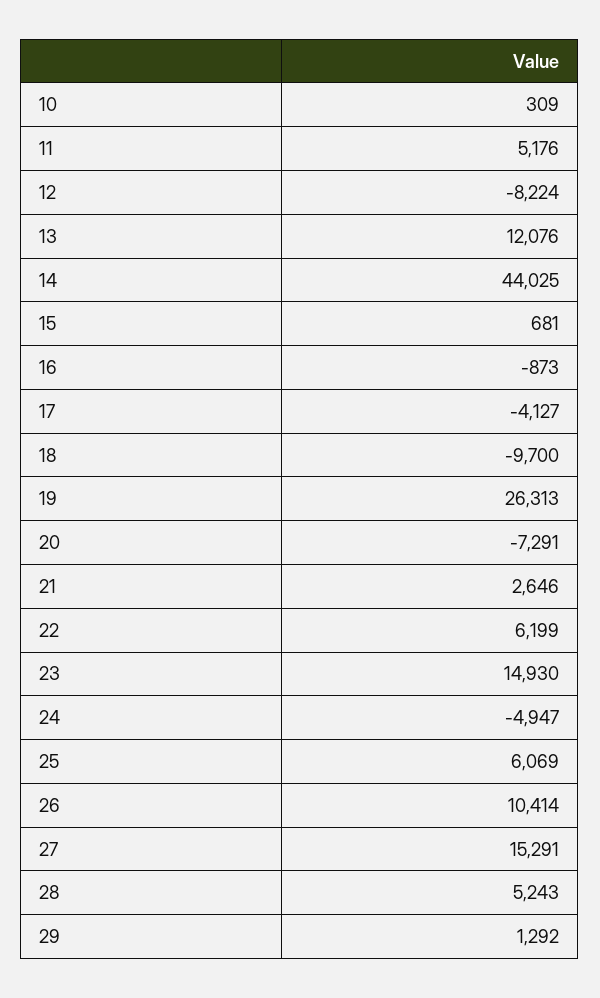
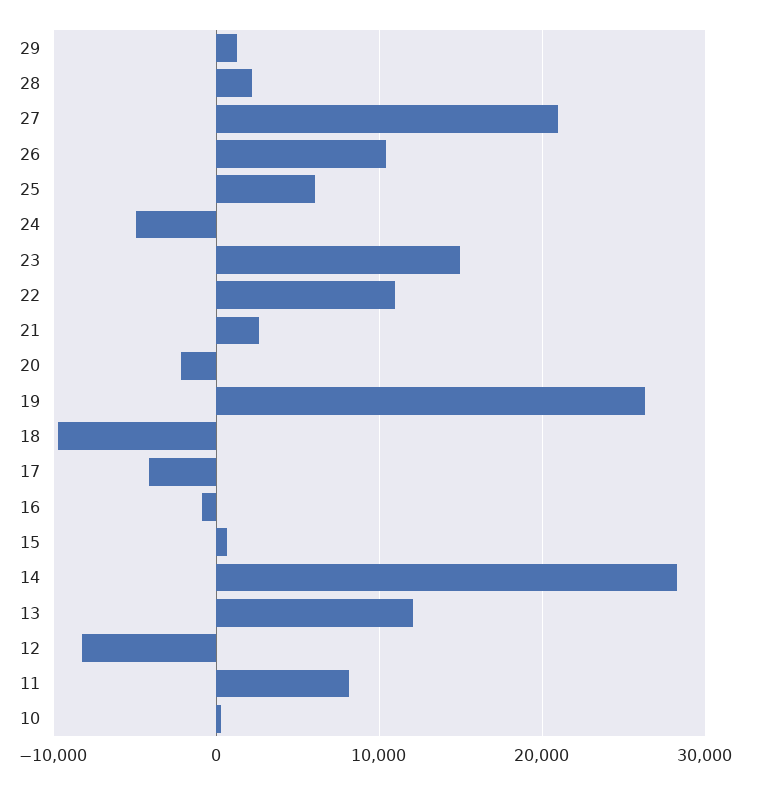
11: 5176 -> 8000
14: 44025 -> 28000
20: -7291 -> -2000
22: 6199 -> 11000
27: 15291 -> 21000
28: 5243 -> 2000

